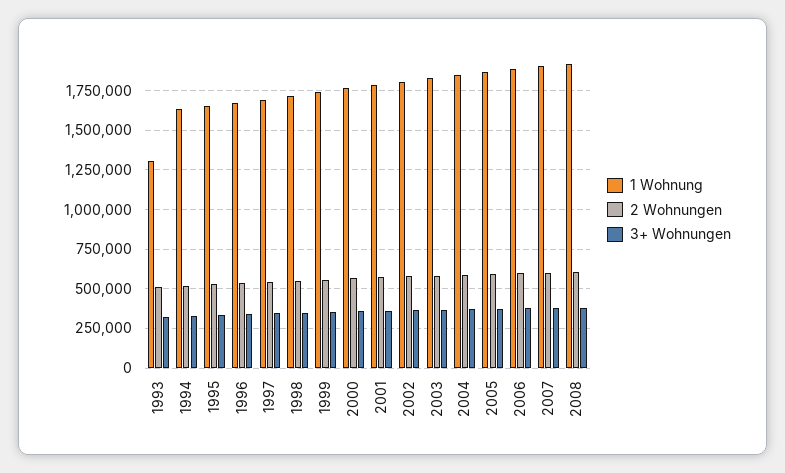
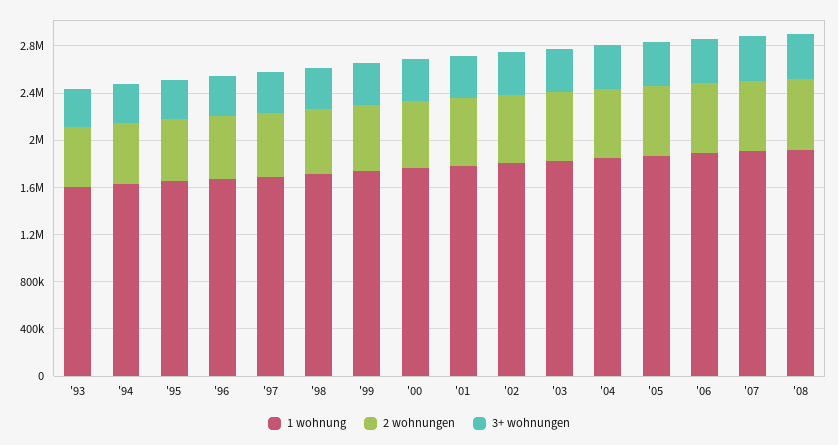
1 Wohnung, 1993: 1300000 -> 1600000

